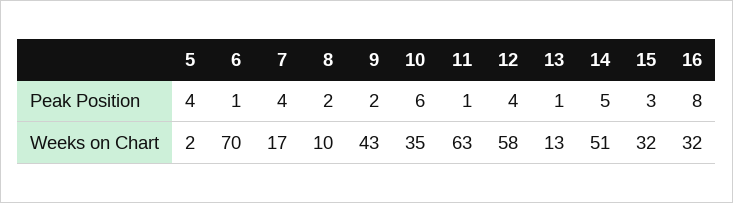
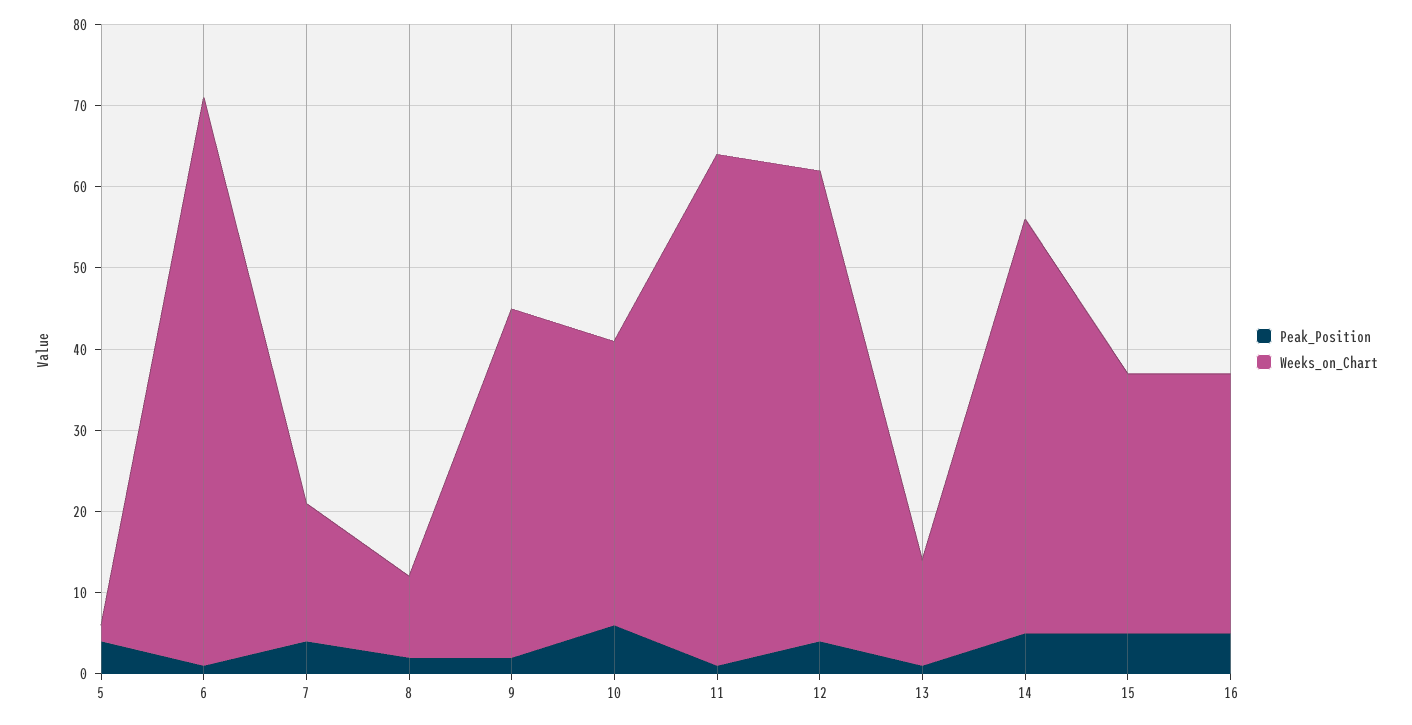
Peak Position, 15: 3 -> 5
Peak Position, 16: 8 -> 5

